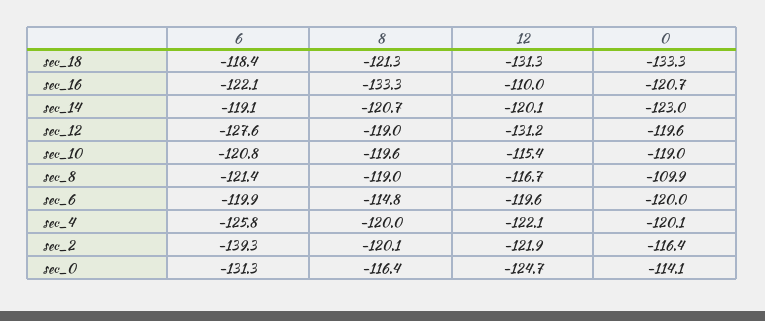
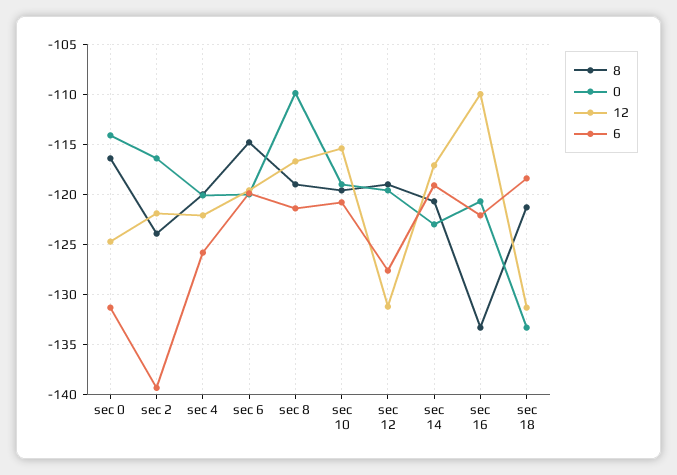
12, sec_14: -120.1 -> -117
8, sec_2: -120.1 -> -124

